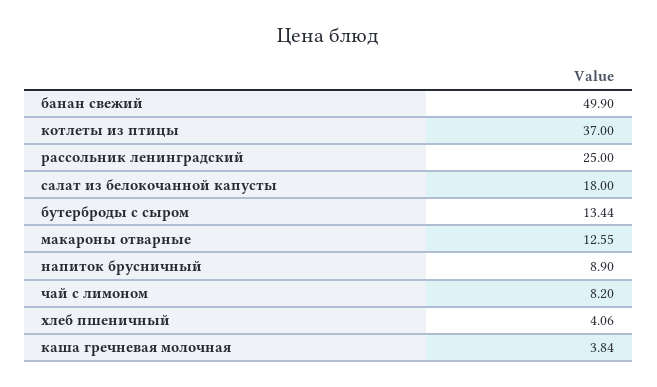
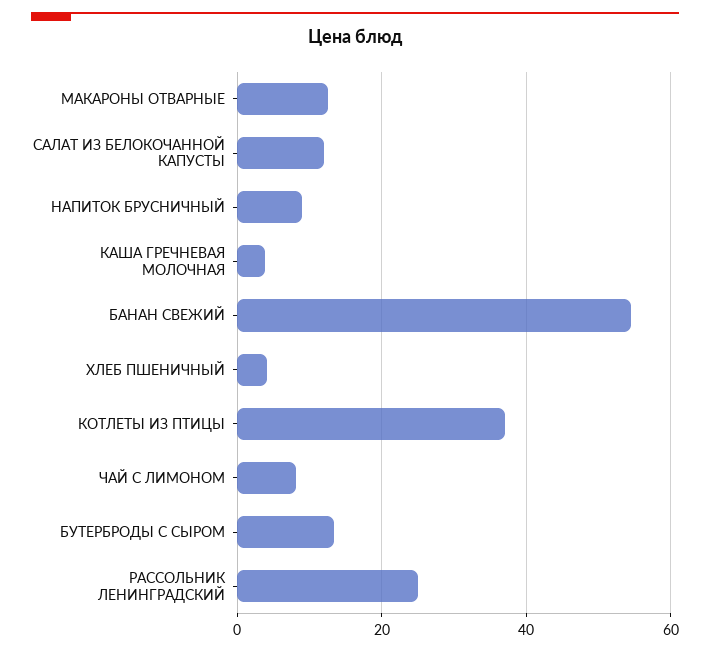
банан свежий: 49.9 -> 54
салат из белокочанной капусты: 18 -> 12

